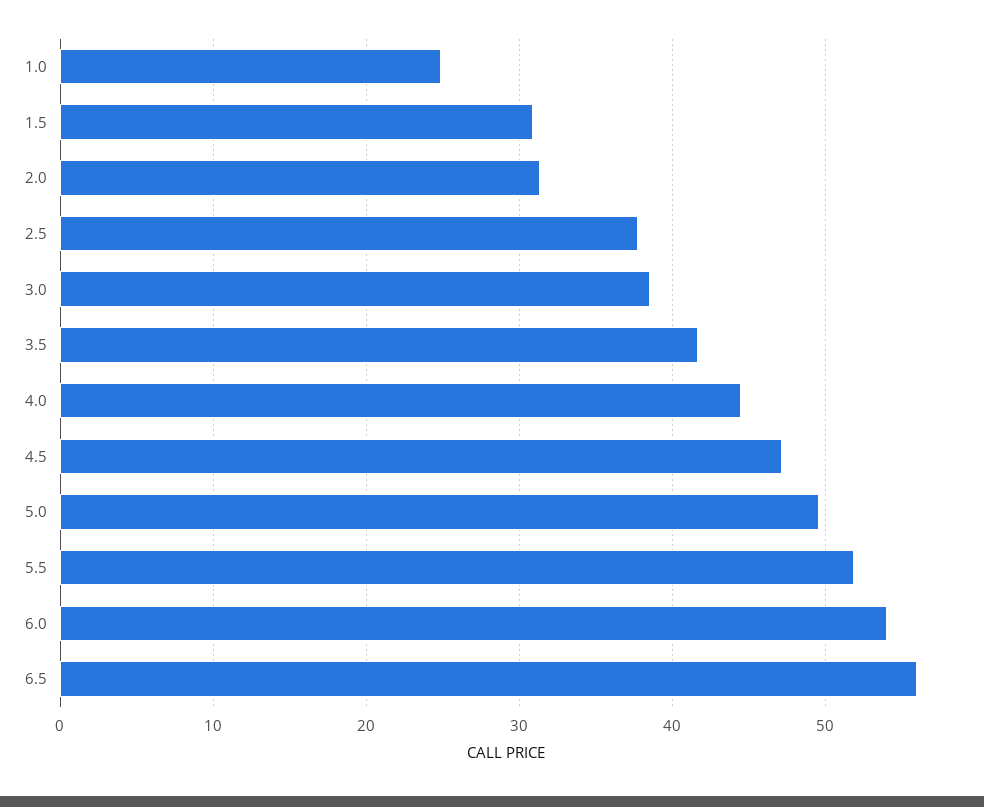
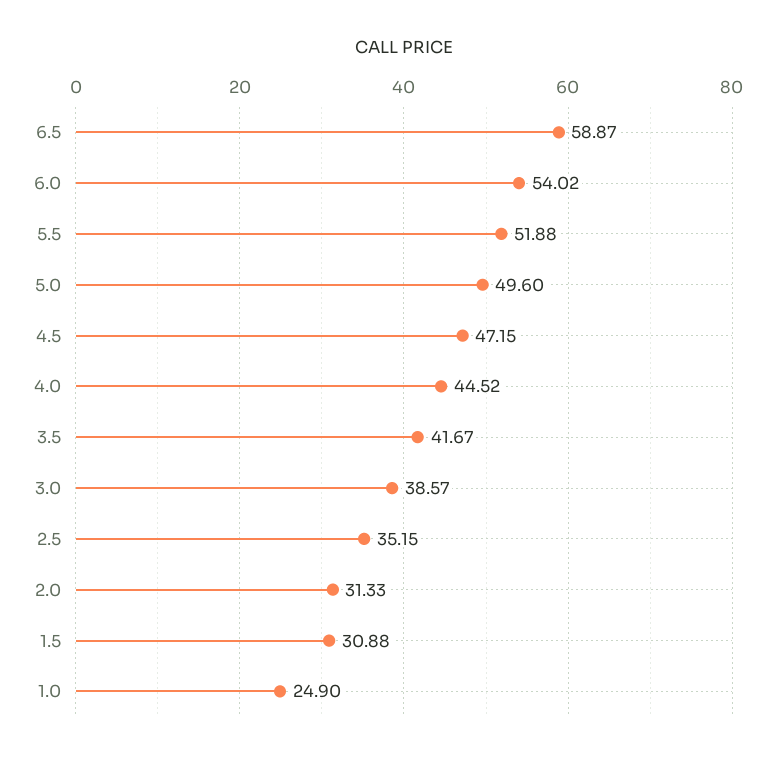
2.5: 38 -> 35.15
6.5: 56 -> 58.87

